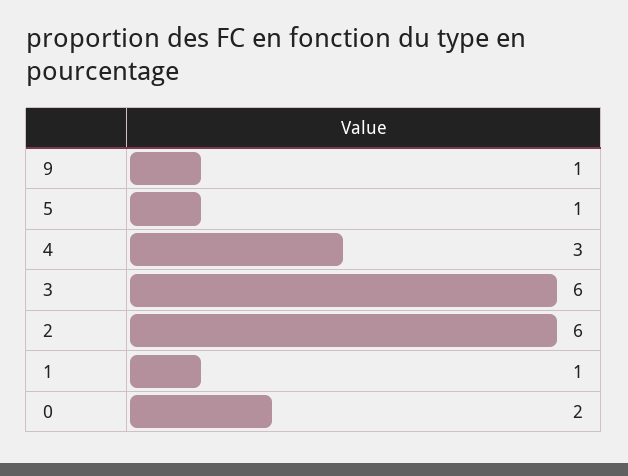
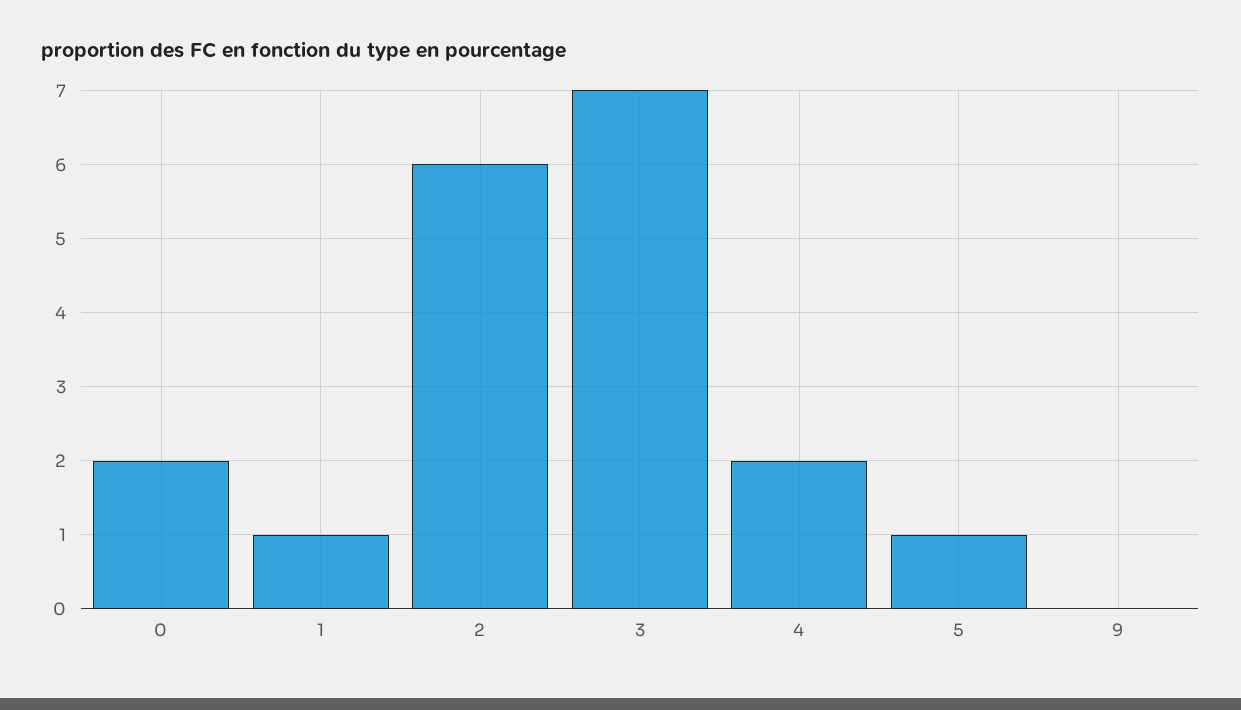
9: 1 -> 0
4: 3 -> 2
3: 6 -> 7

